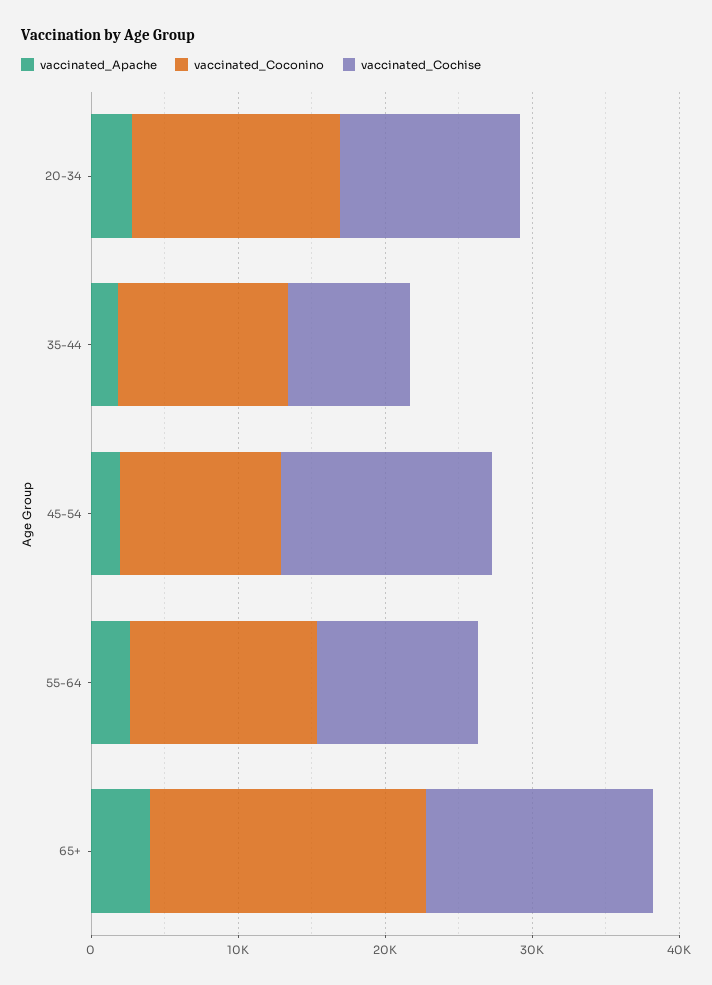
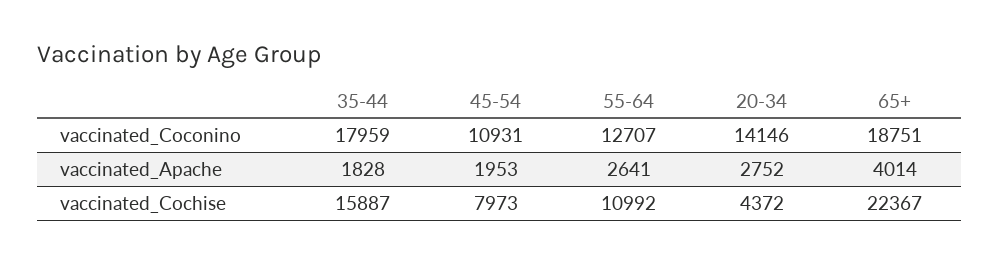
vaccinated_Cochise, 20-34: 12000 -> 4372
vaccinated_Coconino, 35-44: 12000 -> 17959
vaccinated_Cochise, 35-44: 8000 -> 15887
vaccinated_Cochise, 45-54: 14000 -> 7973
vaccinated_Cochise, 65+: 16000 -> 22367

